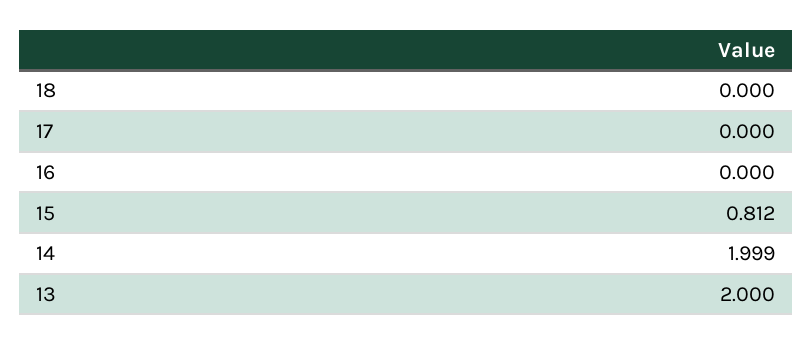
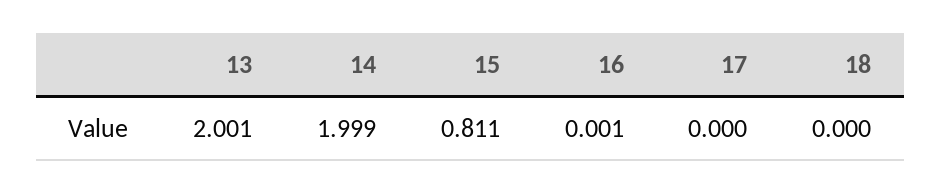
16: 0 -> 0.001
15: 0.812 -> 0.811
13: 2 -> 2.001

